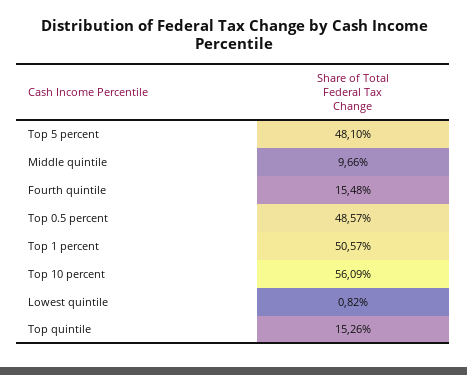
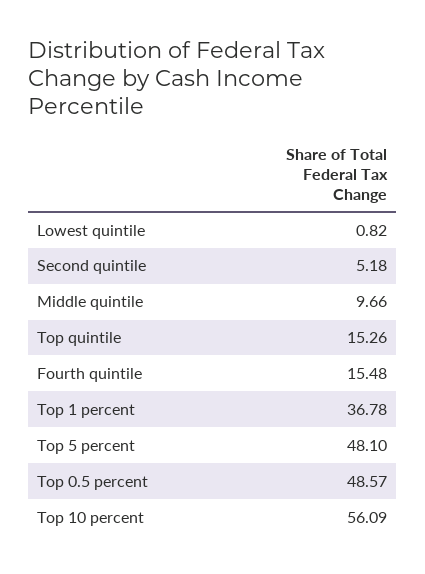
Top 1 percent: 50.57 -> 36.78
Second quintile: none -> 5.18

